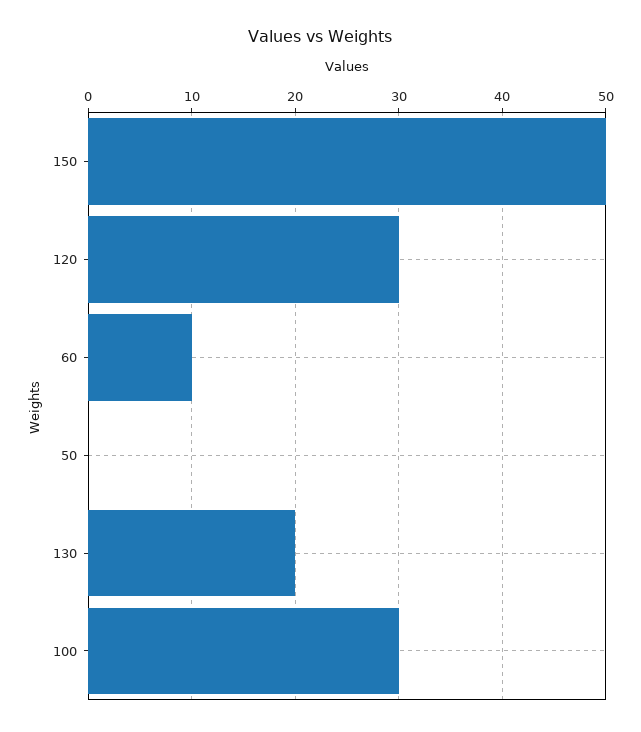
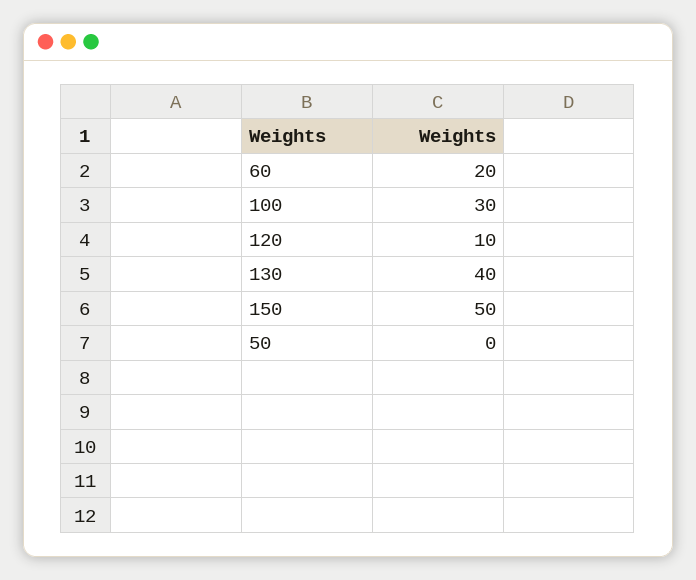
120: 30 -> 10
60: 10 -> 20
130: 20 -> 40

